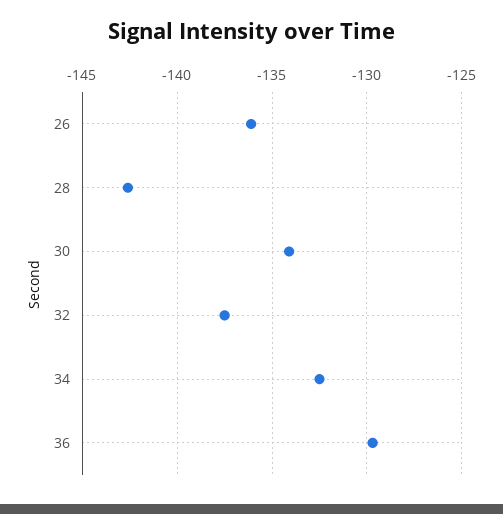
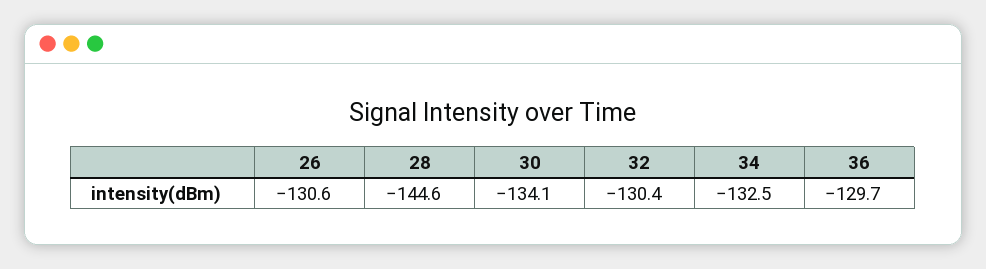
26: -136 -> -130.6
28: -142.5 -> -144.6
32: -137.5 -> -130.4

